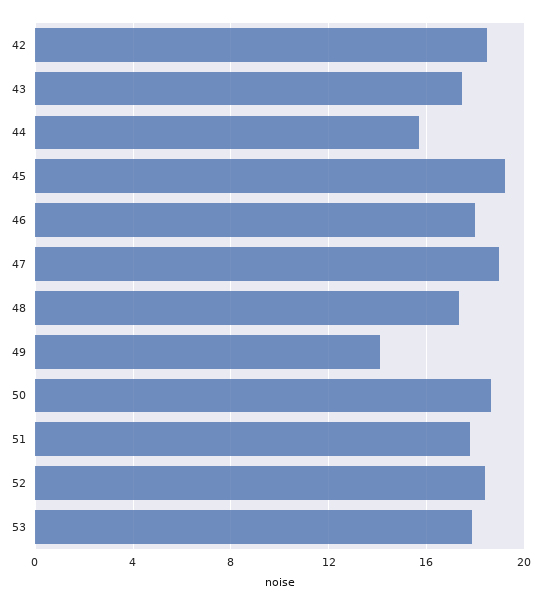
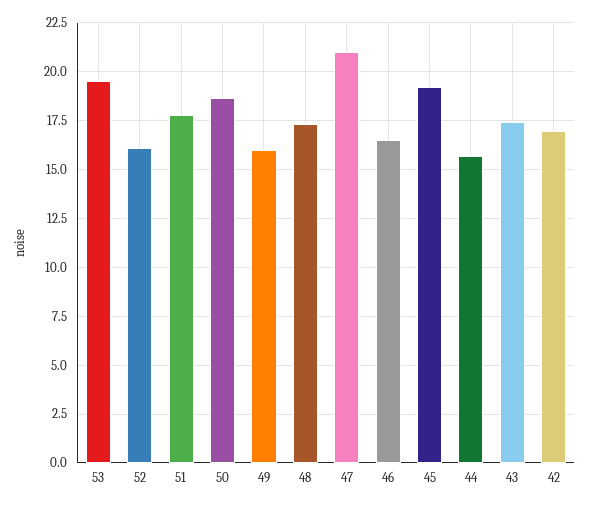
42: 18.5 -> 17
46: 18 -> 16.5
47: 19 -> 21
49: 14 -> 16
52: 18.5 -> 16
53: 18 -> 19.5

